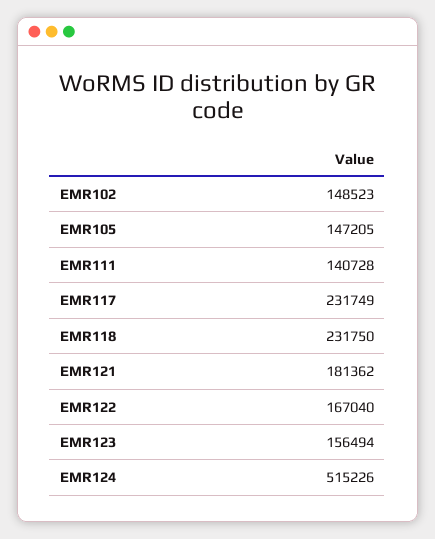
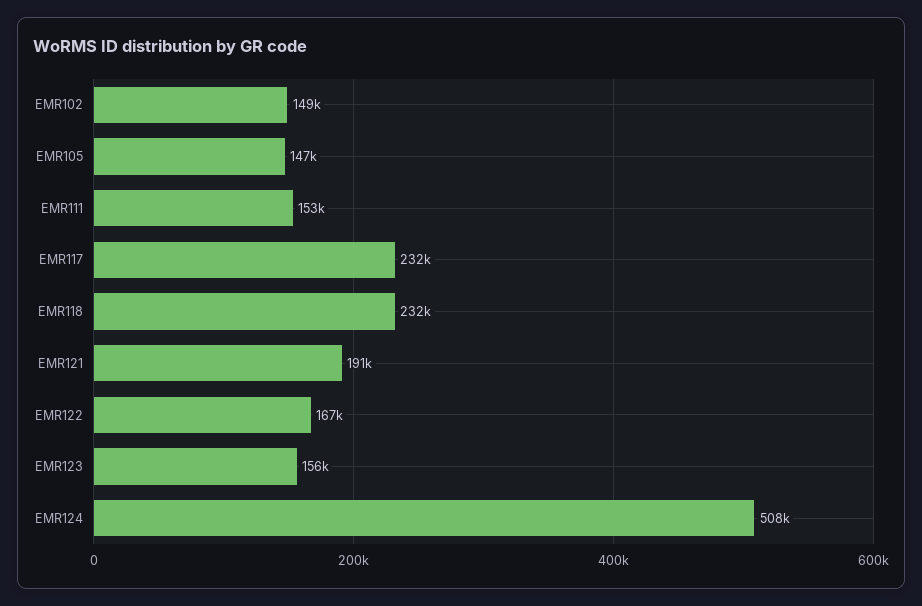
EMR111: 140728 -> 153000
EMR121: 181362 -> 191000
EMR124: 515226 -> 508000

